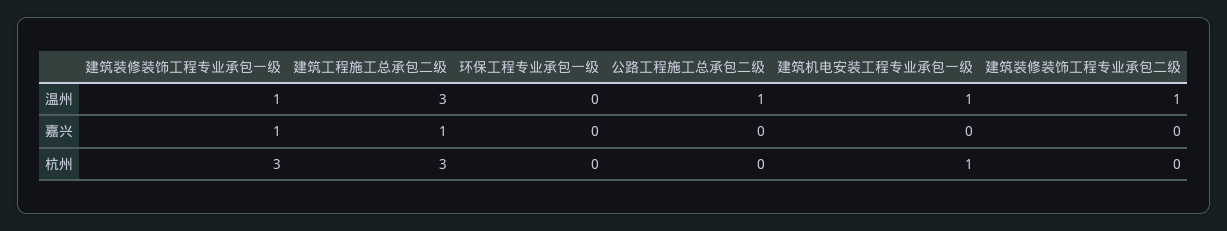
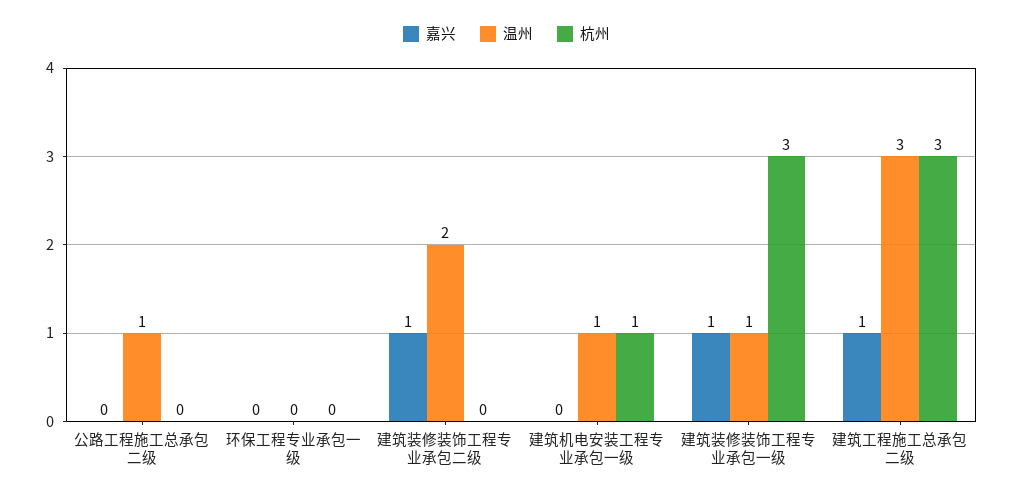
温州, 建筑装修装饰工程专业承包二级: 1 -> 2
嘉兴, 建筑装修装饰工程专业承包二级: 0 -> 1

